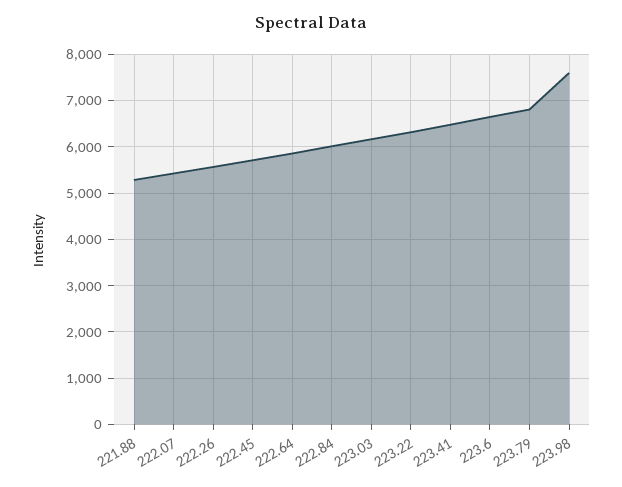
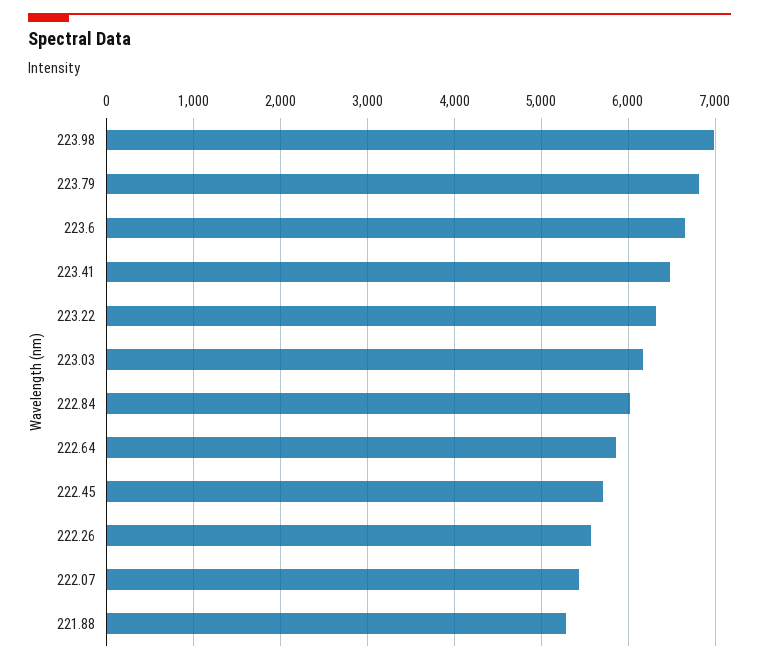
223.98: 7600 -> 7000

